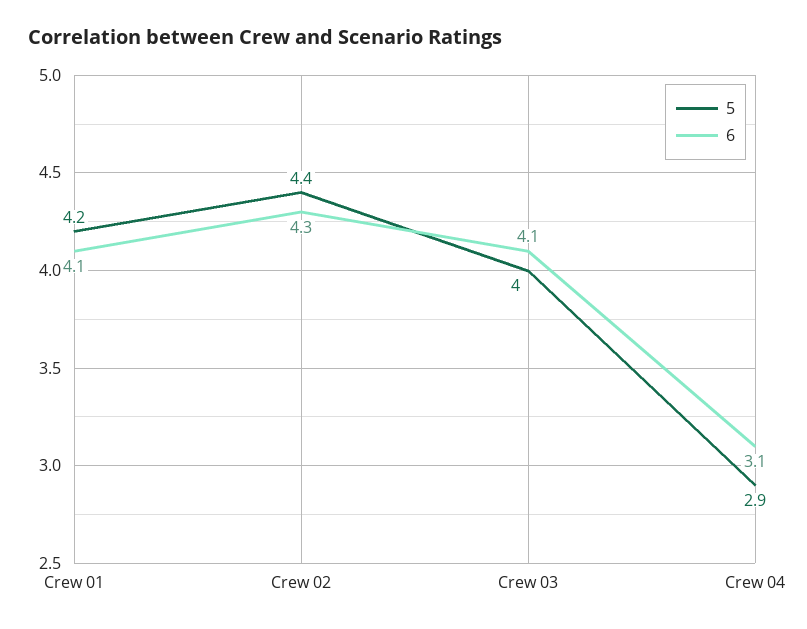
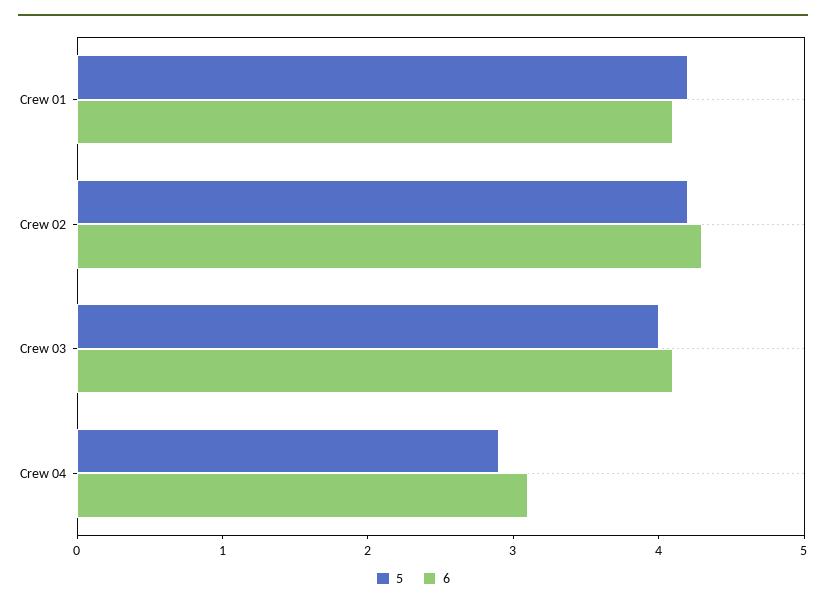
5, Crew 02: 4.4 -> 4.2

